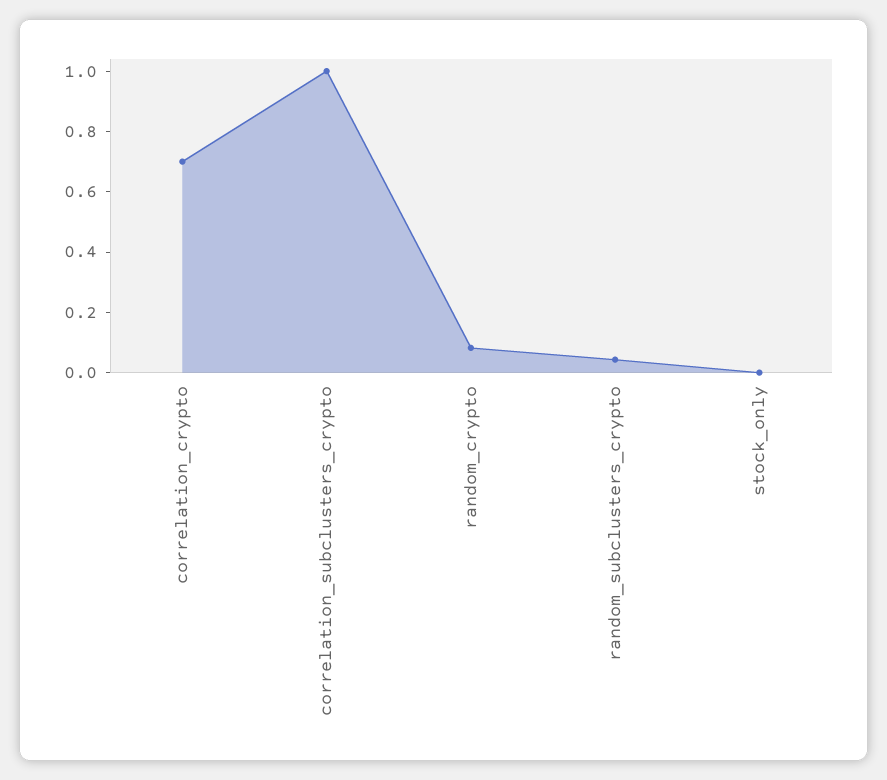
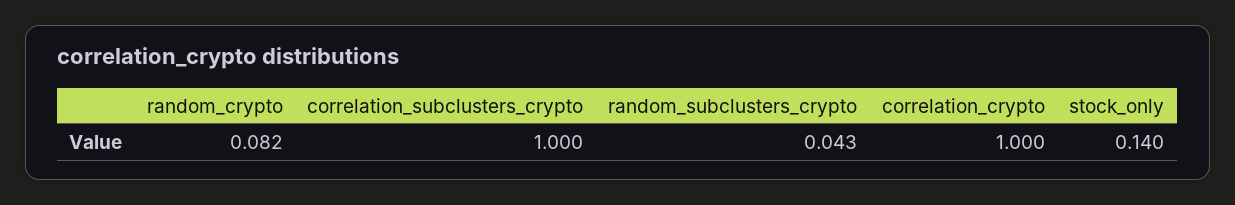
correlation_crypto: 0.7 -> 1
stock_only: 0 -> 0.14

